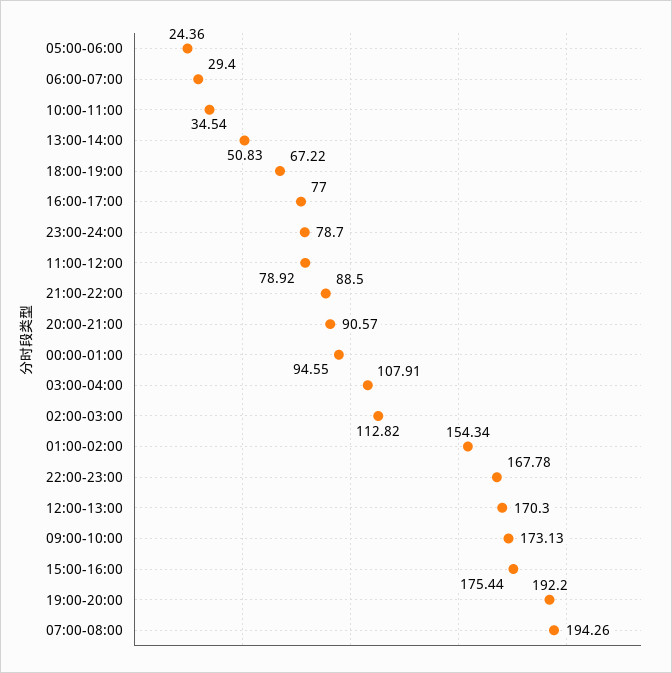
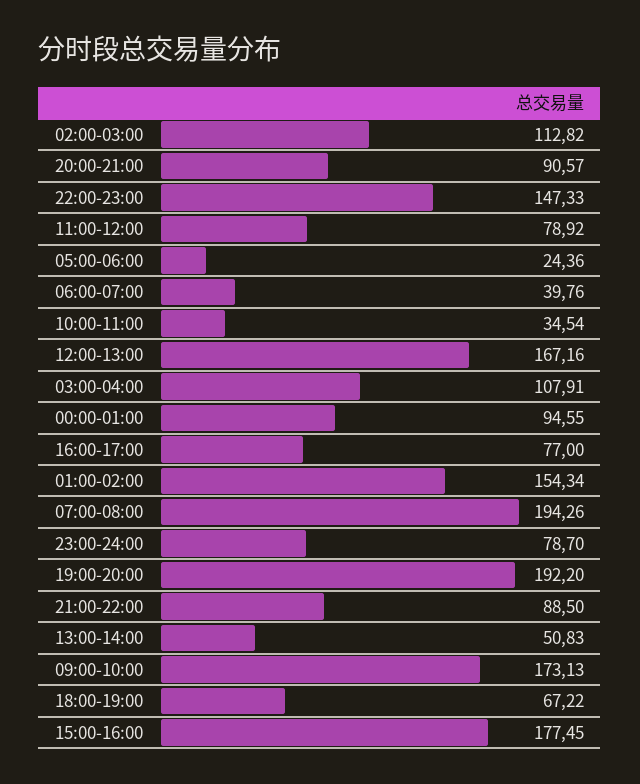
06:00-07:00: 29.4 -> 39.76
22:00-23:00: 167.78 -> 147.33
12:00-13:00: 170.3 -> 167.16
15:00-16:00: 175.44 -> 177.45

